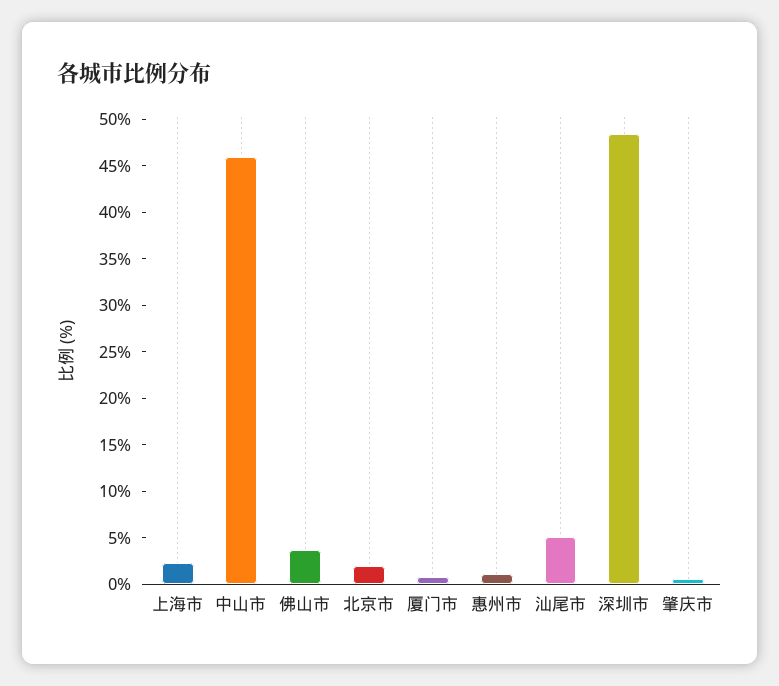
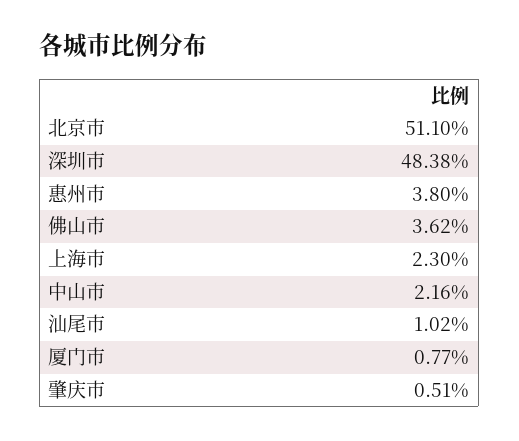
中山市: 46 -> 2.16
北京市: 2 -> 51.1
惠州市: 1 -> 3.8
汕尾市: 5 -> 1.02

